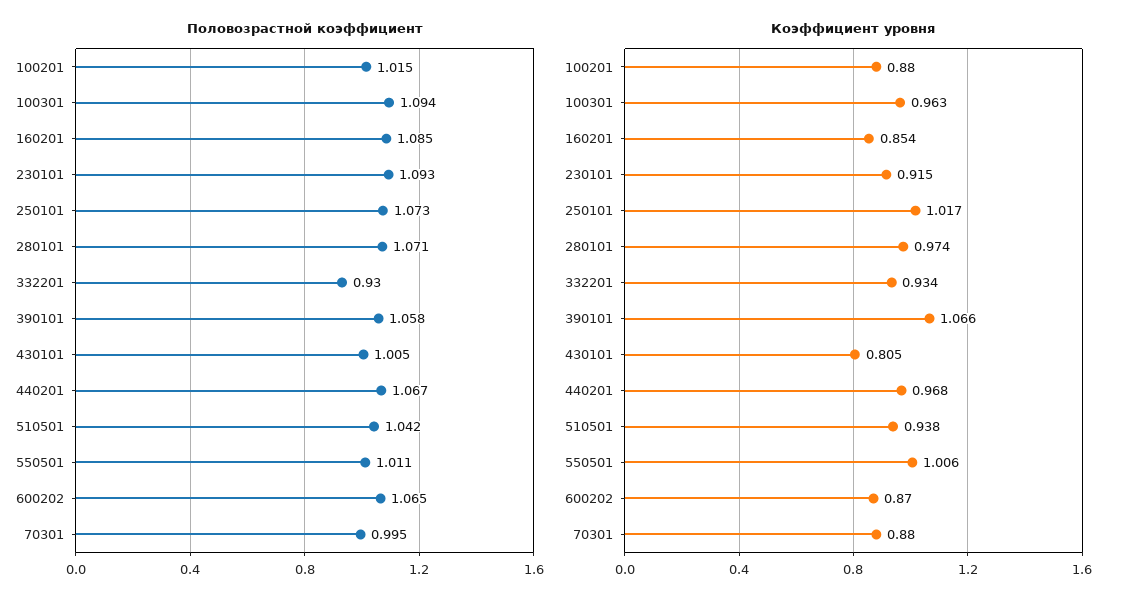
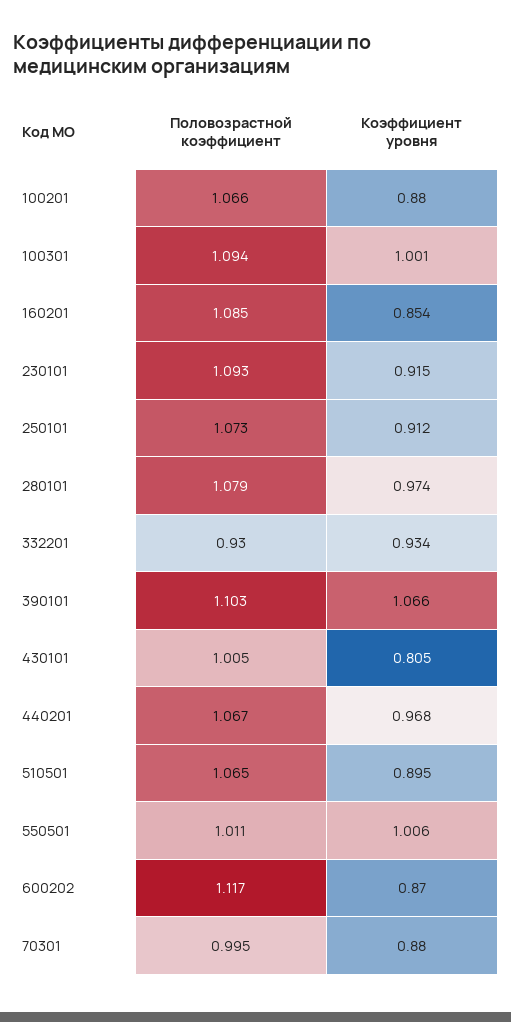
Половозрастной коэффициент, 100201: 1.015 -> 1.066
Половозрастной коэффициент, 280101: 1.071 -> 1.079
Половозрастной коэффициент, 390101: 1.058 -> 1.103
Половозрастной коэффициент, 510501: 1.042 -> 1.065
Половозрастной коэффициент, 600202: 1.065 -> 1.117
Коэффициент уровня, 100301: 0.963 -> 1.001
Коэффициент уровня, 250101: 1.017 -> 0.912
Коэффициент уровня, 510501: 0.938 -> 0.895

